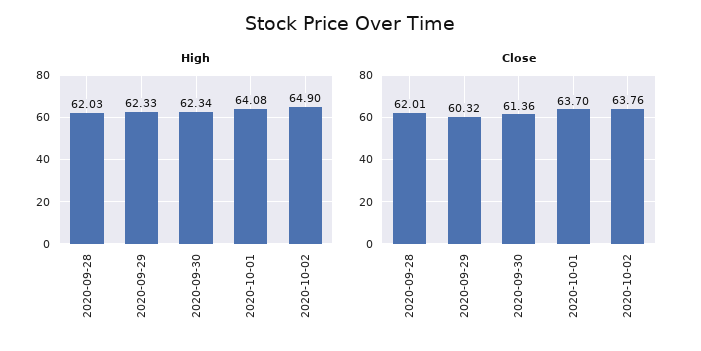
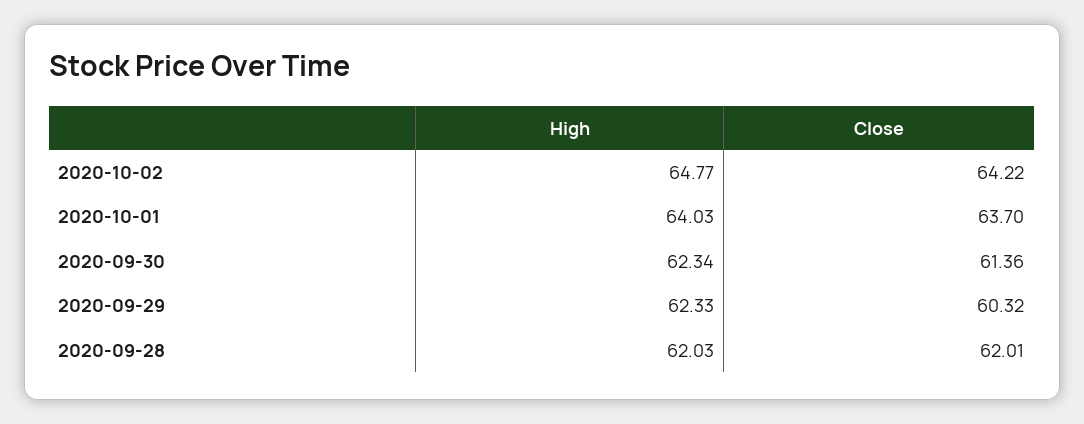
High, 2020-10-01: 64.08 -> 64.03
High, 2020-10-02: 64.9 -> 64.77
Close, 2020-10-02: 63.76 -> 64.22

